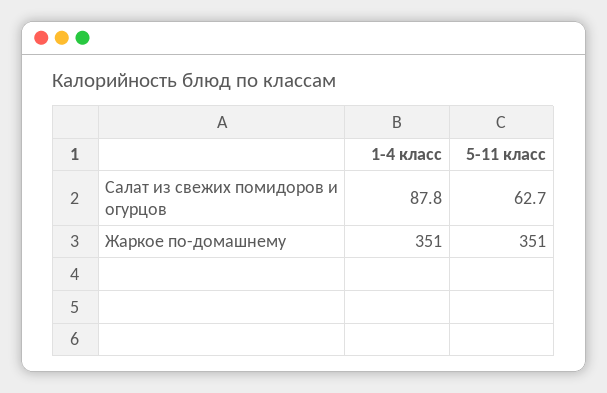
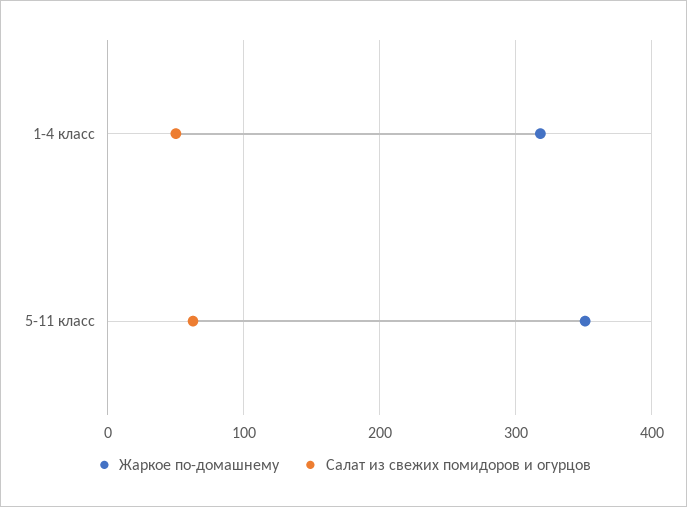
Салат из свежих помидоров и огурцов, 1-4 класс: 87.8 -> 50
Жаркое по-домашнему, 1-4 класс: 351 -> 320

